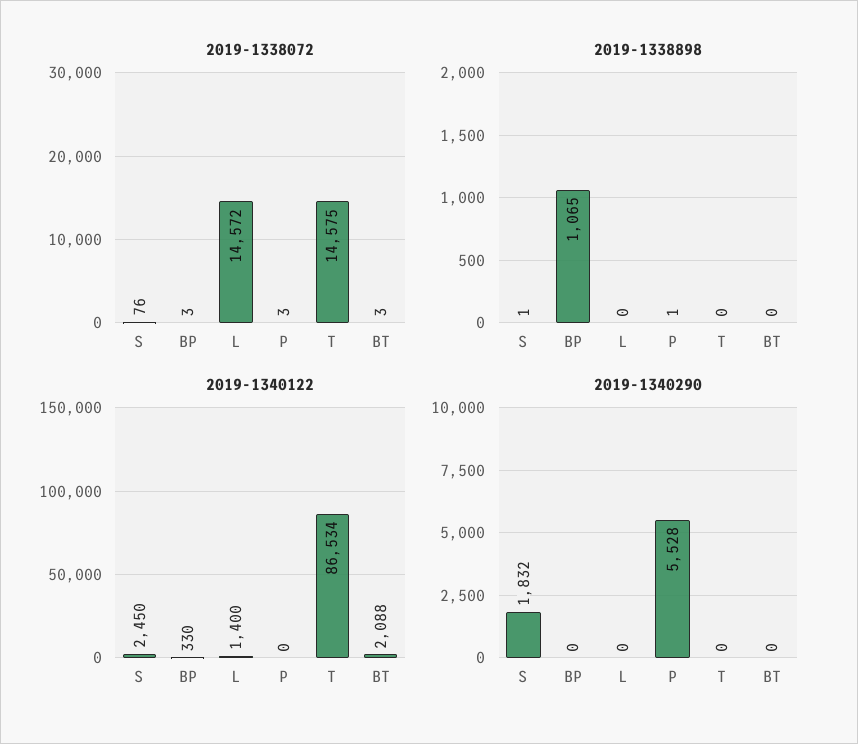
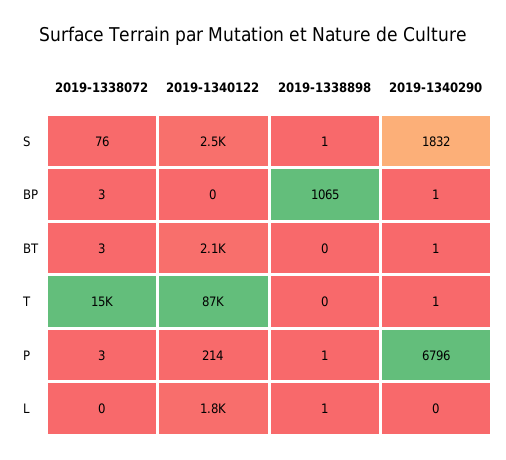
2019-1338072, L: 14572 -> 0
2019-1338898, L: 0 -> 1
2019-1340122, BP: 330 -> 0
2019-1340122, L: 1400 -> 1800
2019-1340122, P: 0 -> 214
2019-1340290, BP: 0 -> 1
2019-1340290, P: 5528 -> 6796
2019-1340290, T: 0 -> 1
2019-1340290, BT: 0 -> 1

